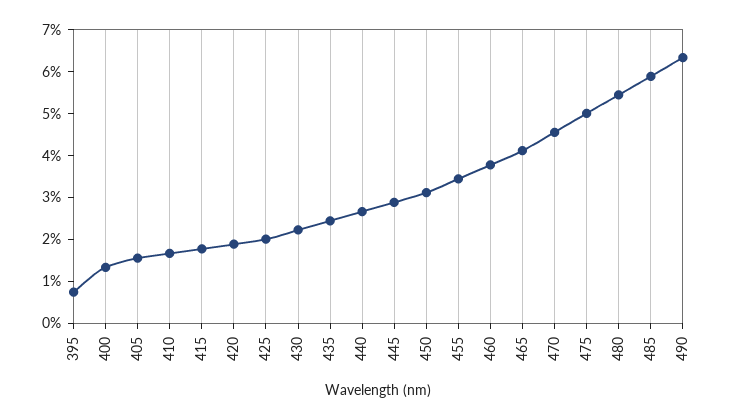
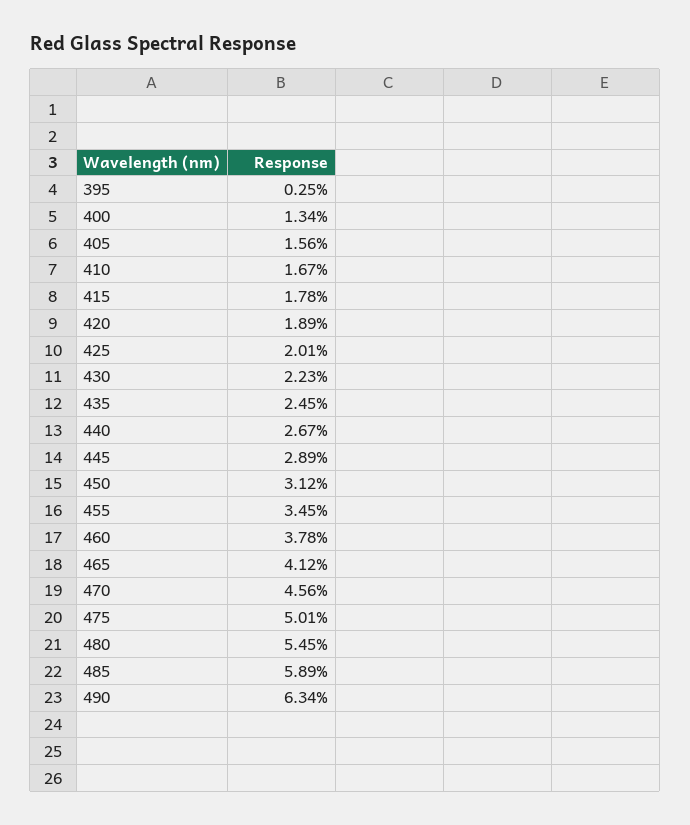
395: 0.8 -> 0.25

